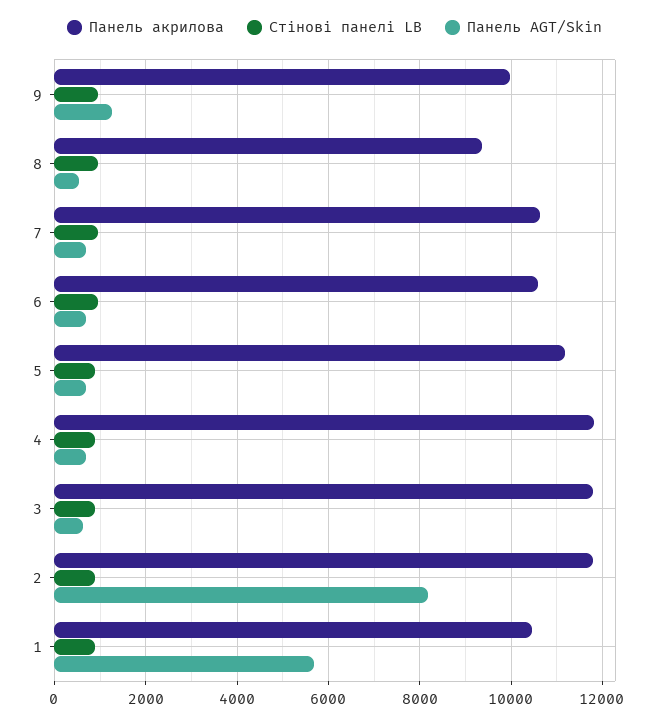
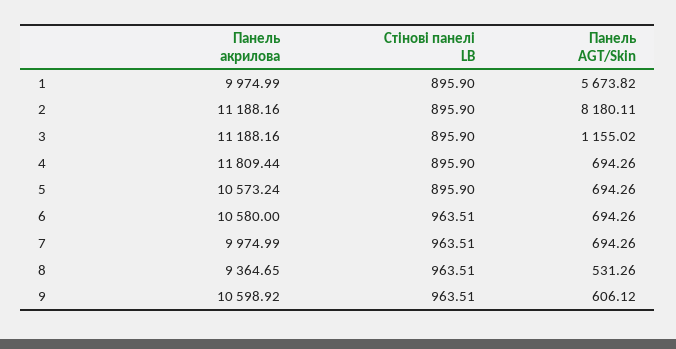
Панель акрилова, 9: 10000 -> 10598.92
Панель AGT/Skin, 9: 1200 -> 606.12
Панель акрилова, 7: 10600 -> 9974.99
Панель акрилова, 5: 11200 -> 10573.24
Панель акрилова, 3: 11800 -> 11188.16
Панель AGT/Skin, 3: 600 -> 1155.02
Панель акрилова, 2: 11800 -> 11188.16
Панель акрилова, 1: 10400 -> 9974.99

